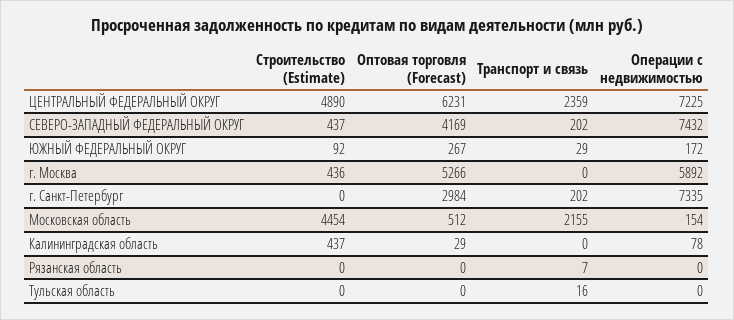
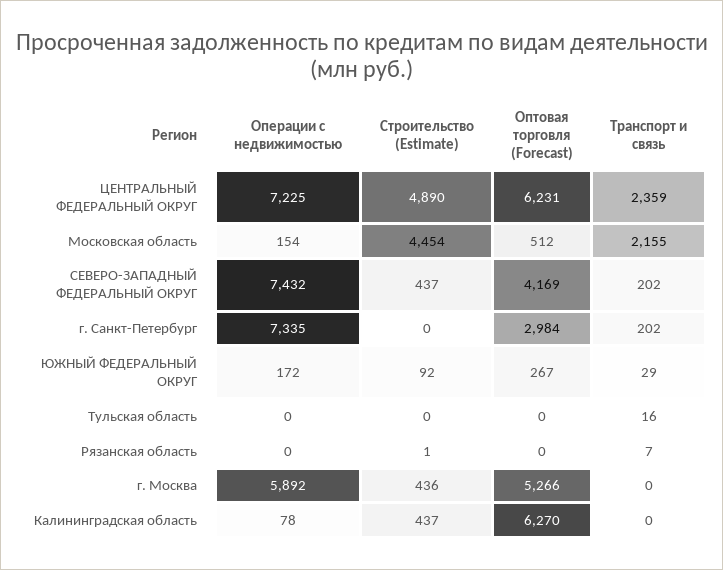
Оптовая торговля (Forecast), Калининградская область: 29 -> 6270
Строительство (Estimate), Рязанская область: 0 -> 1

